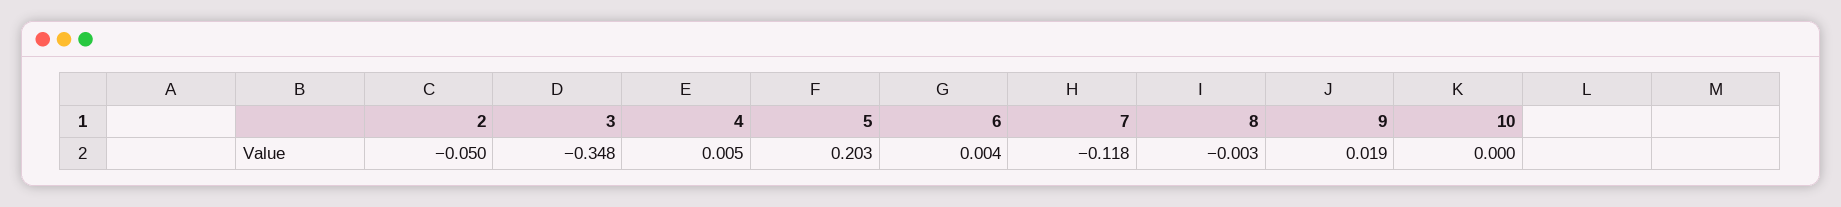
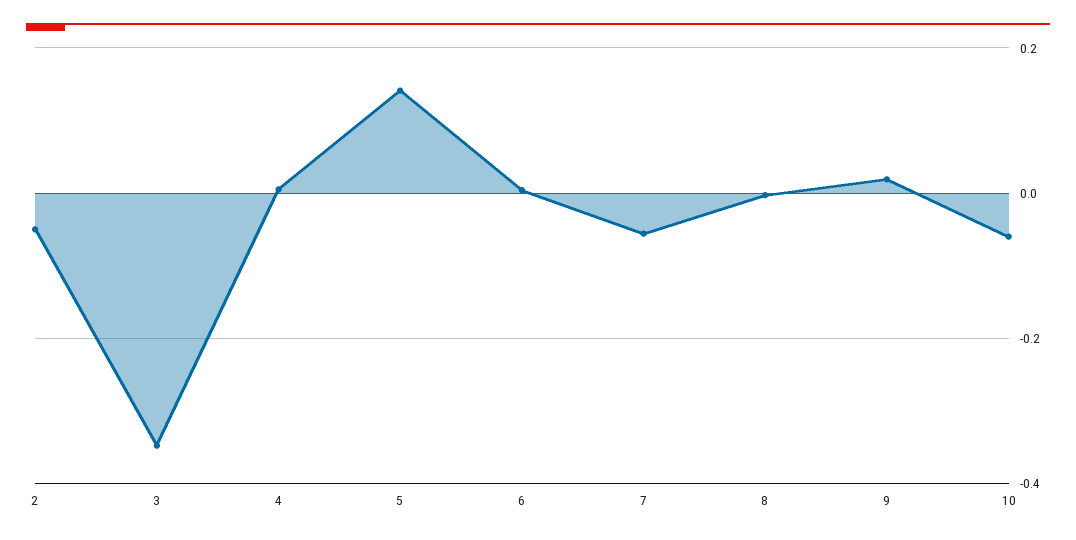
5: 0.203 -> 0.14
7: -0.118 -> -0.06
10: 0 -> -0.06

